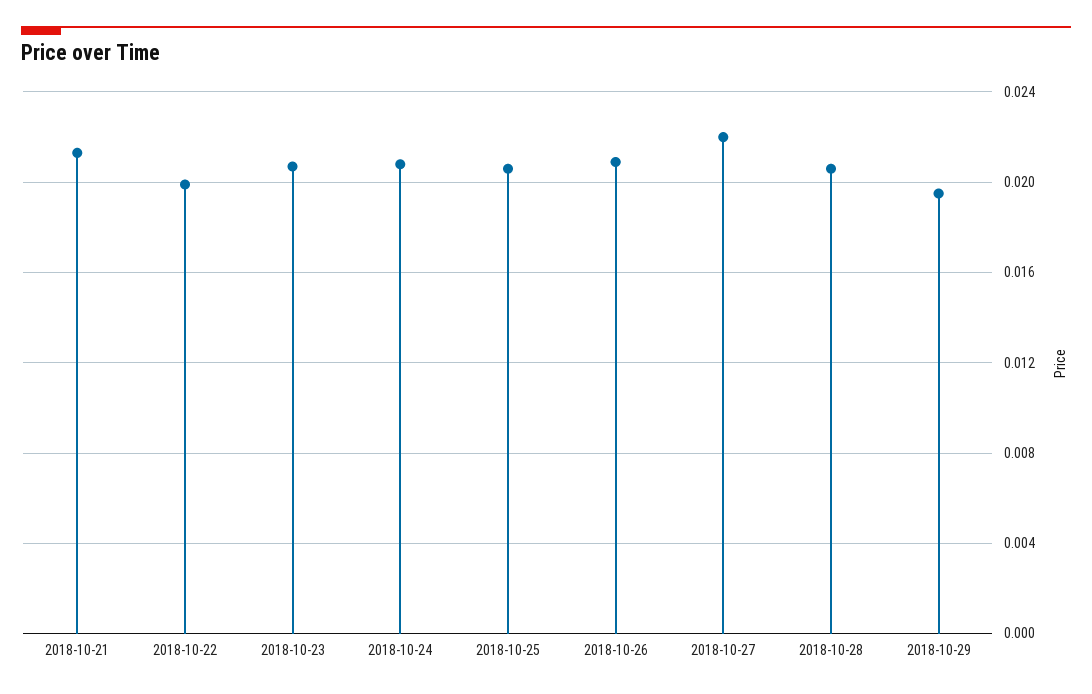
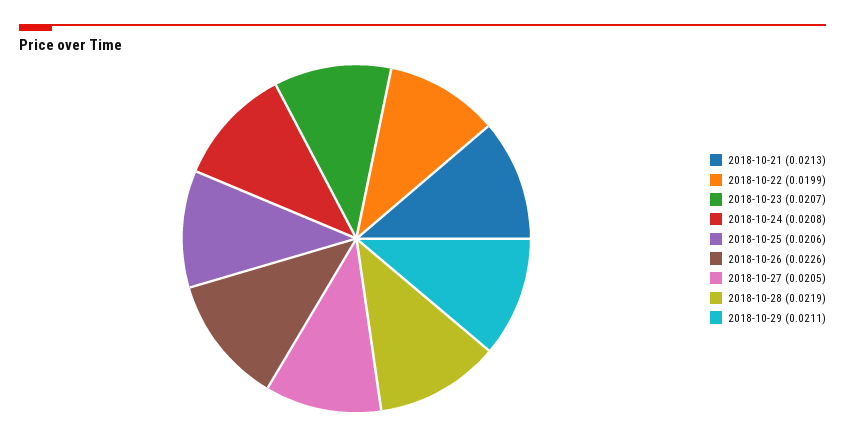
2018-10-26: 0.021 -> 0.0226
2018-10-27: 0.022 -> 0.0205
2018-10-28: 0.0205 -> 0.0219
2018-10-29: 0.0195 -> 0.0211

